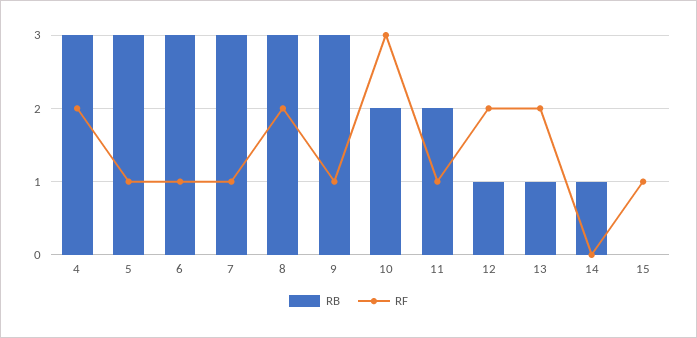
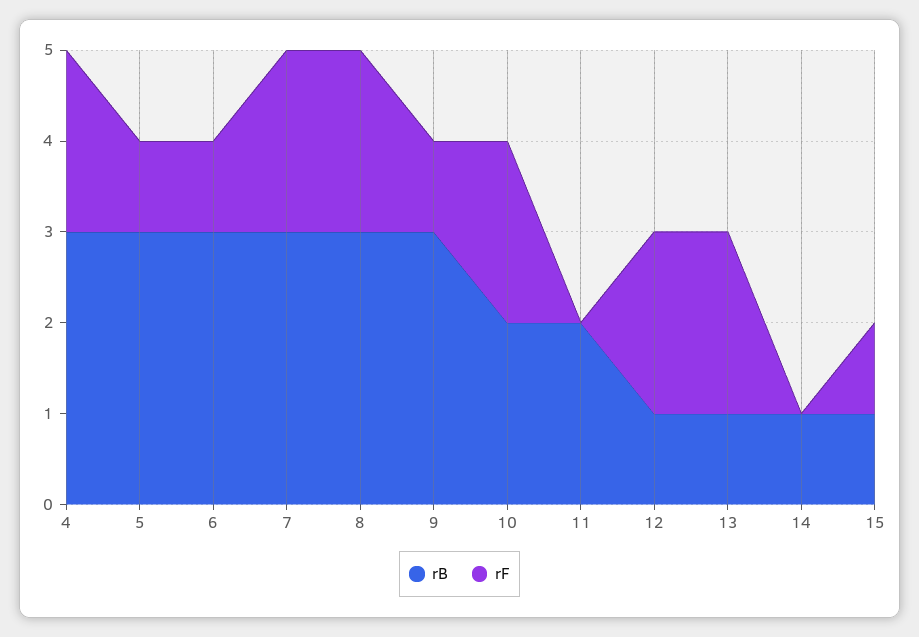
RF, 7: 1 -> 2
RF, 10: 3 -> 2
RF, 11: 1 -> 0
RB, 15: 0 -> 1

